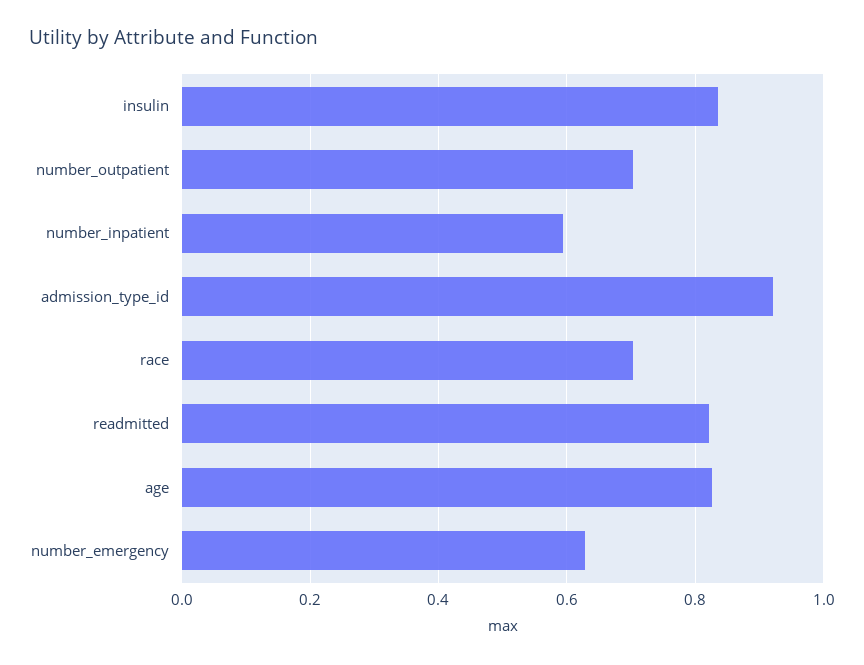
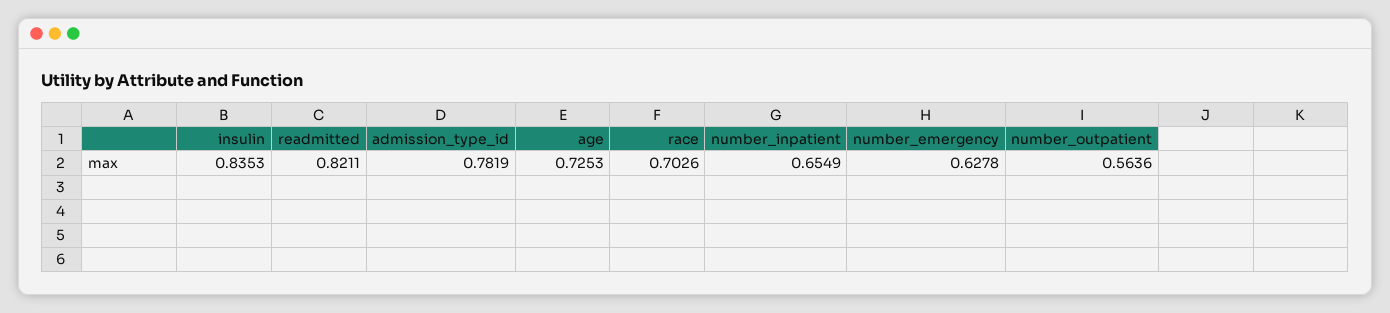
number_outpatient: 0.7 -> 0.5636
number_inpatient: 0.6 -> 0.6549
admission_type_id: 0.92 -> 0.7819
age: 0.82 -> 0.7253

